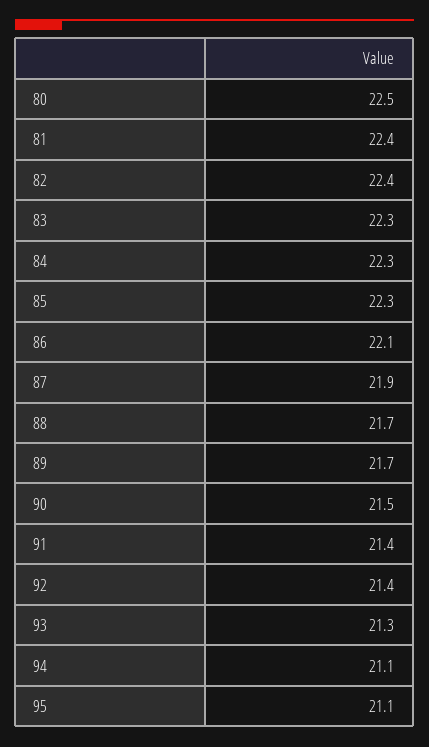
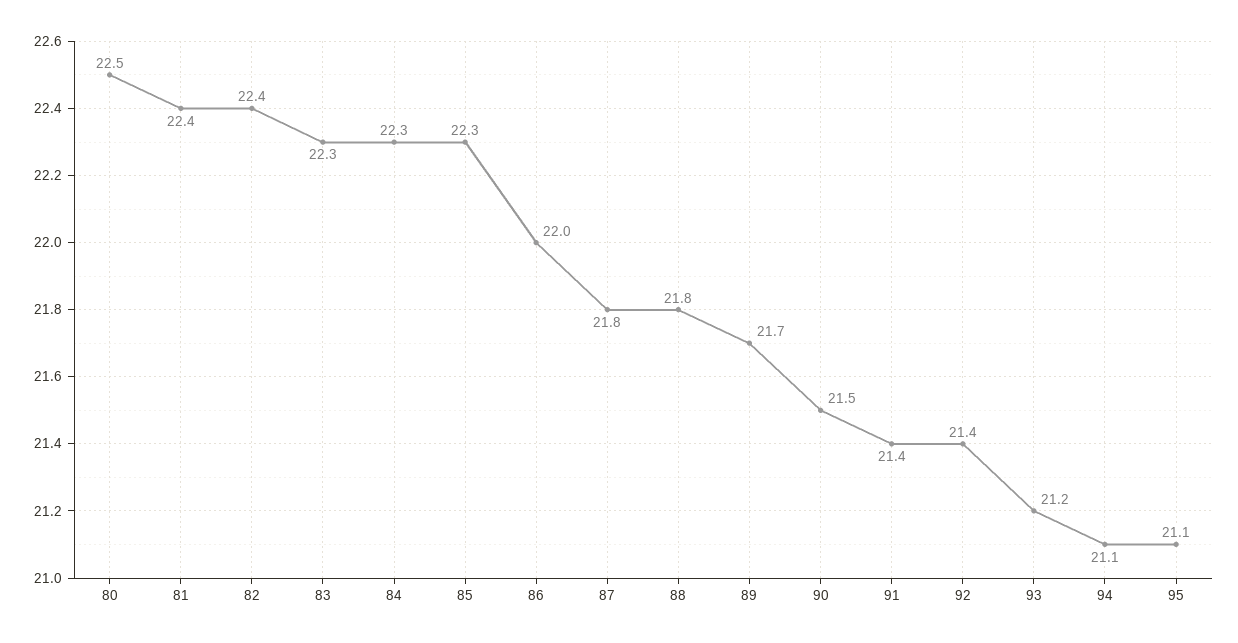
86: 22.1 -> 22
87: 21.9 -> 21.8
88: 21.7 -> 21.8
93: 21.3 -> 21.2

